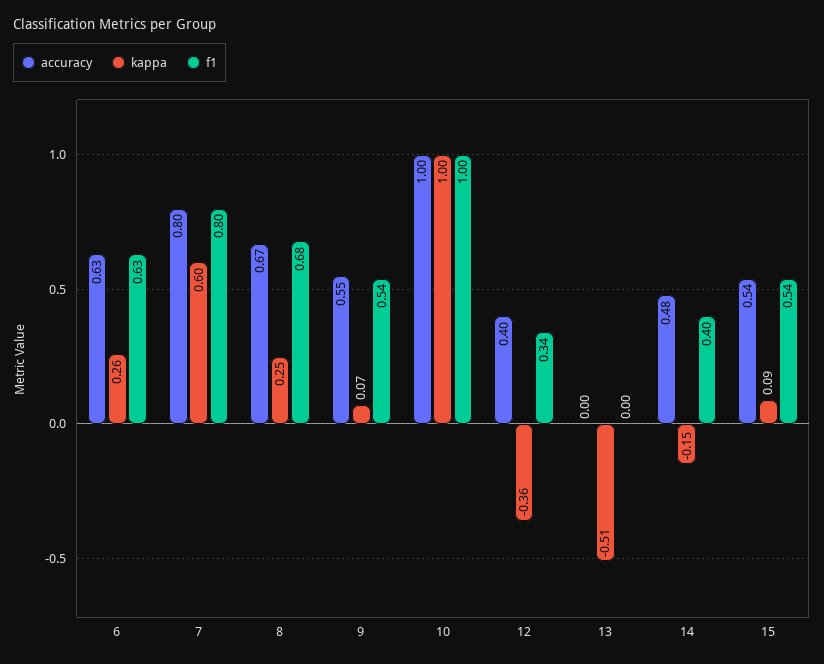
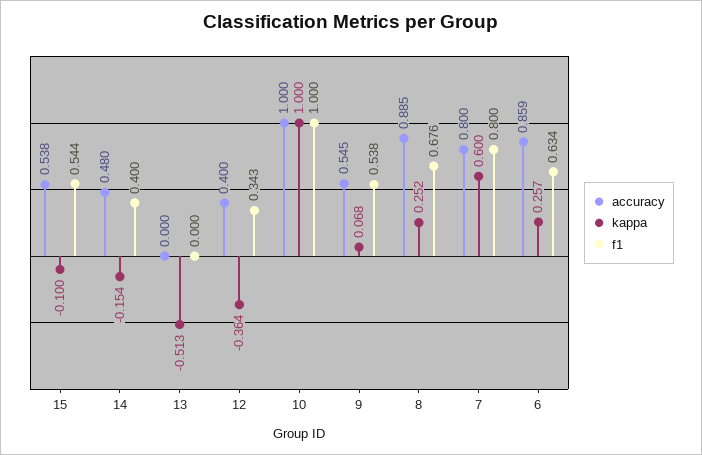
accuracy, 6: 0.63 -> 0.859
accuracy, 8: 0.67 -> 0.885
kappa, 15: 0.09 -> -0.1

